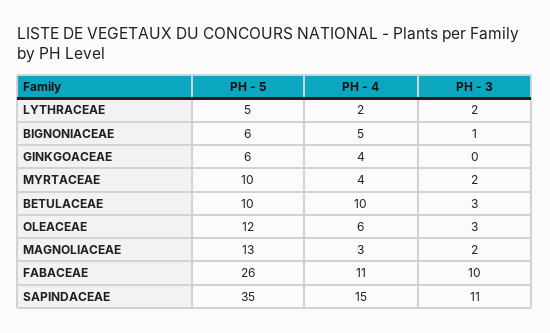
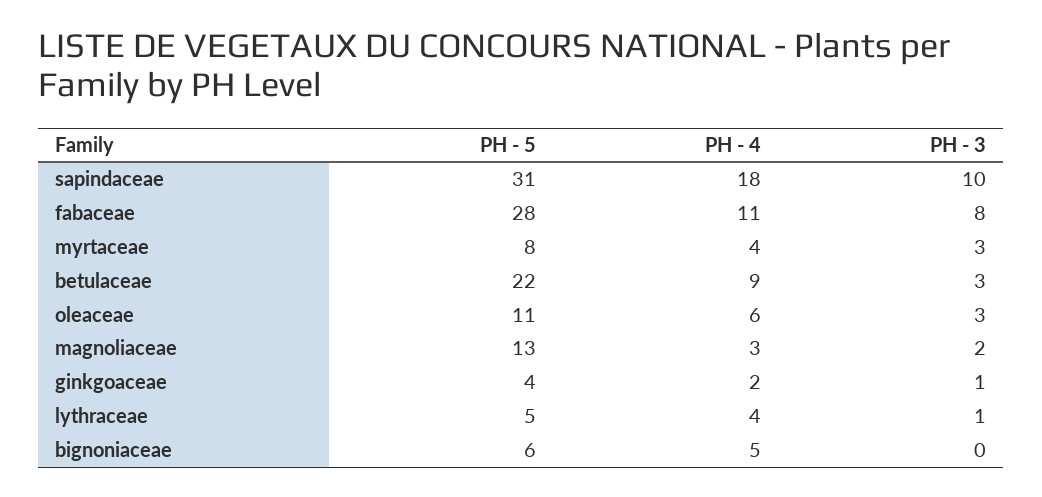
PH - 4, LYTHRACEAE: 2 -> 4
PH - 3, LYTHRACEAE: 2 -> 1
PH - 3, BIGNONIACEAE: 1 -> 0
PH - 5, GINKGOACEAE: 6 -> 4
PH - 4, GINKGOACEAE: 4 -> 2
PH - 3, GINKGOACEAE: 0 -> 1
PH - 5, MYRTACEAE: 10 -> 8
PH - 3, MYRTACEAE: 2 -> 3
PH - 5, BETULACEAE: 10 -> 22
PH - 4, BETULACEAE: 10 -> 9
PH - 5, OLEACEAE: 12 -> 11
PH - 5, FABACEAE: 26 -> 28
PH - 3, FABACEAE: 10 -> 8
PH - 5, SAPINDACEAE: 35 -> 31
PH - 4, SAPINDACEAE: 15 -> 18
PH - 3, SAPINDACEAE: 11 -> 10

